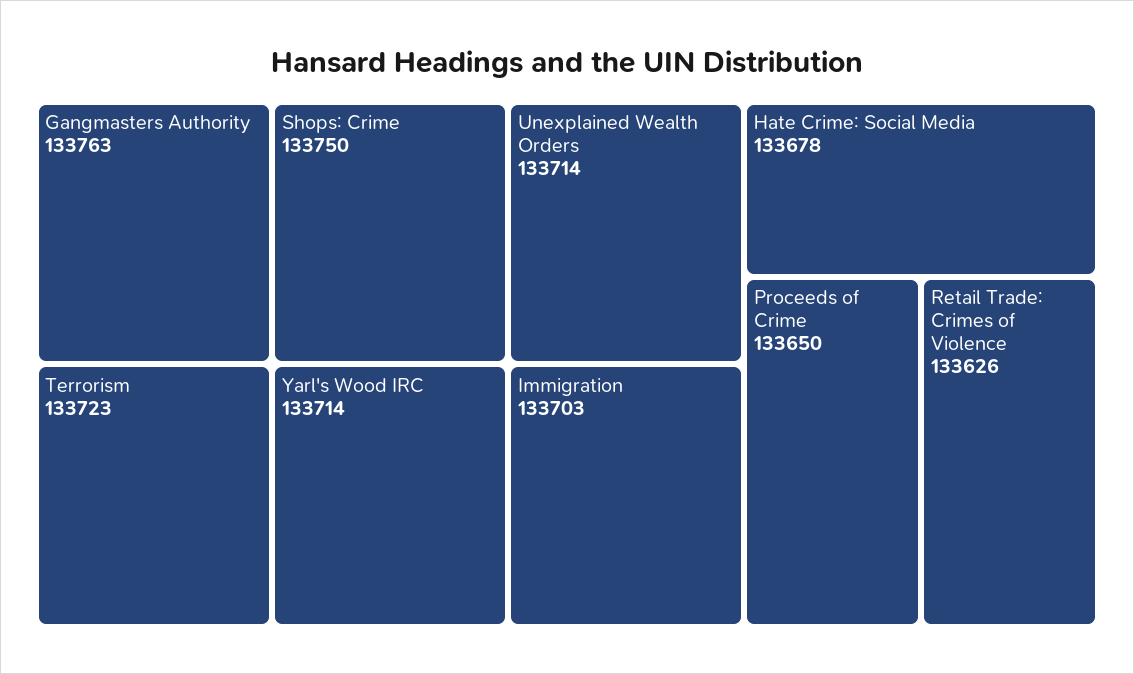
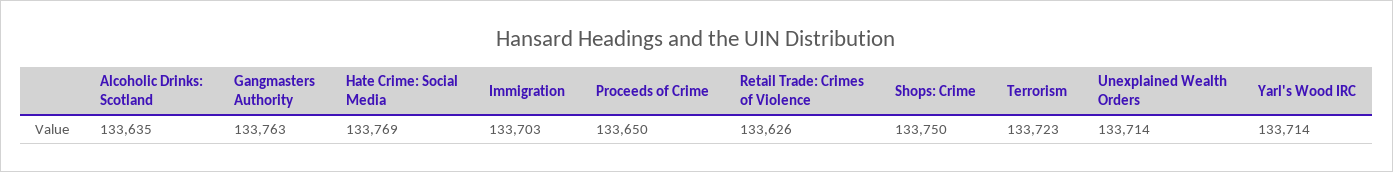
Hate Crime: Social Media: 133678 -> 133769
Alcoholic Drinks: Scotland: none -> 133635

